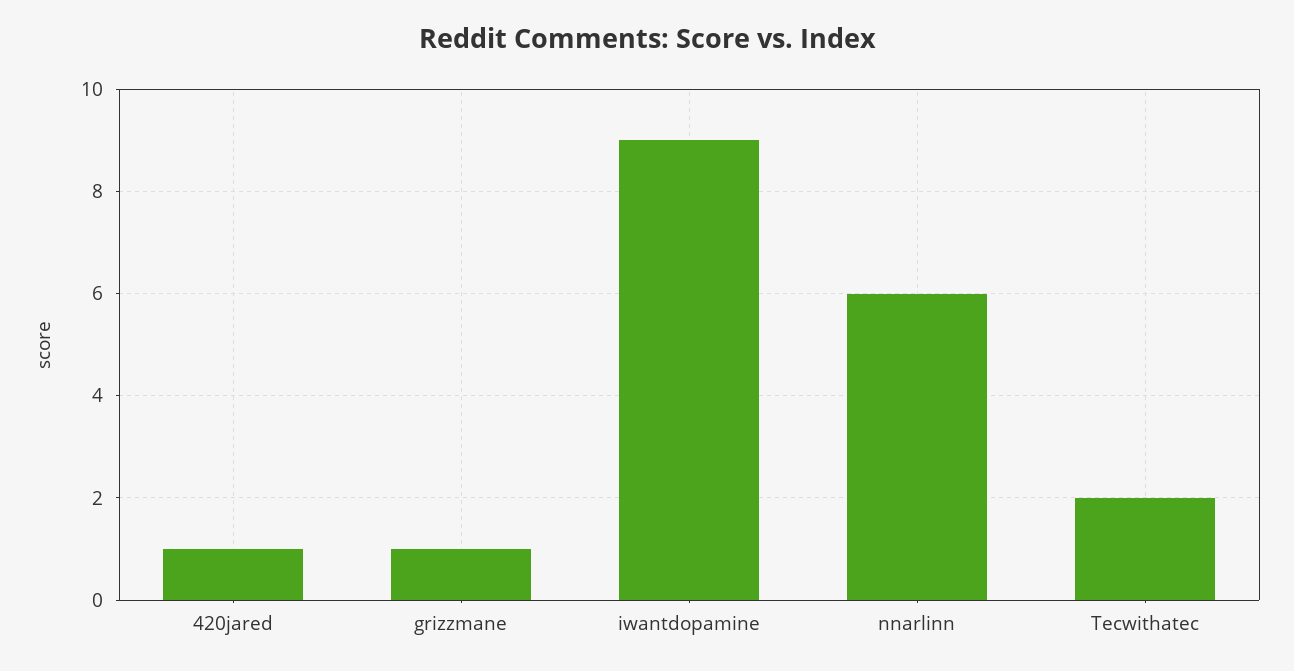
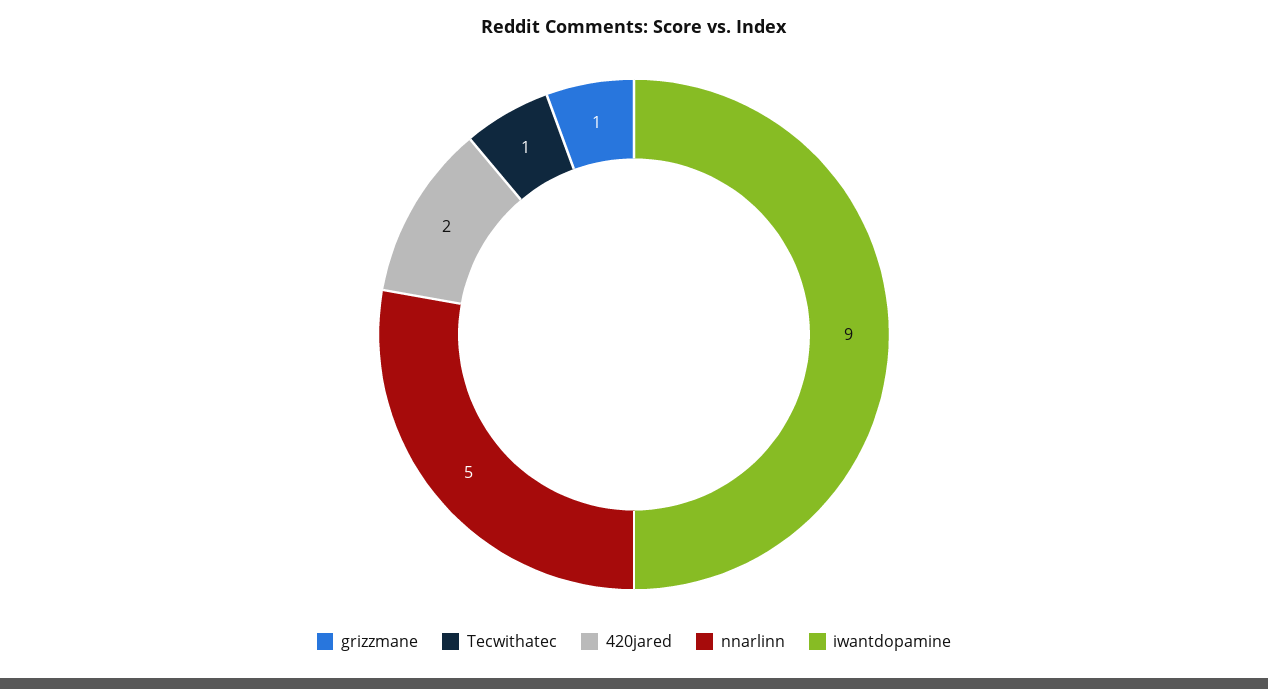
420jared: 1 -> 2
nnarlinn: 6 -> 5
Tecwithatec: 2 -> 1

